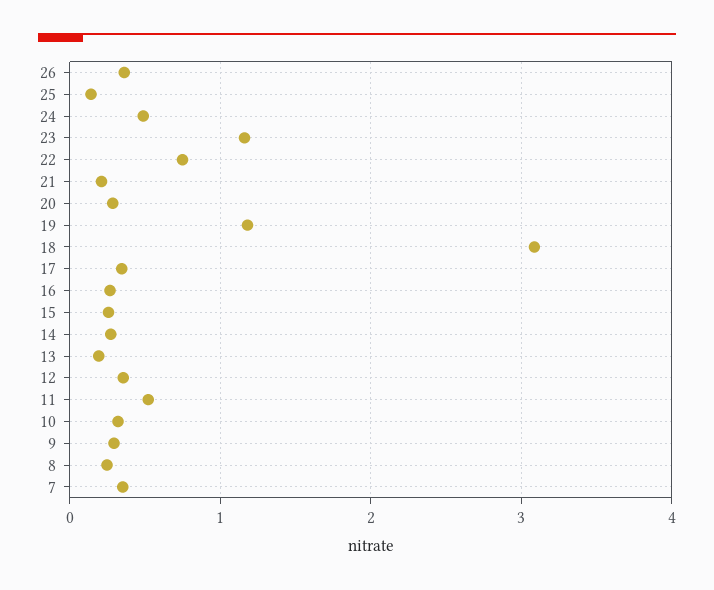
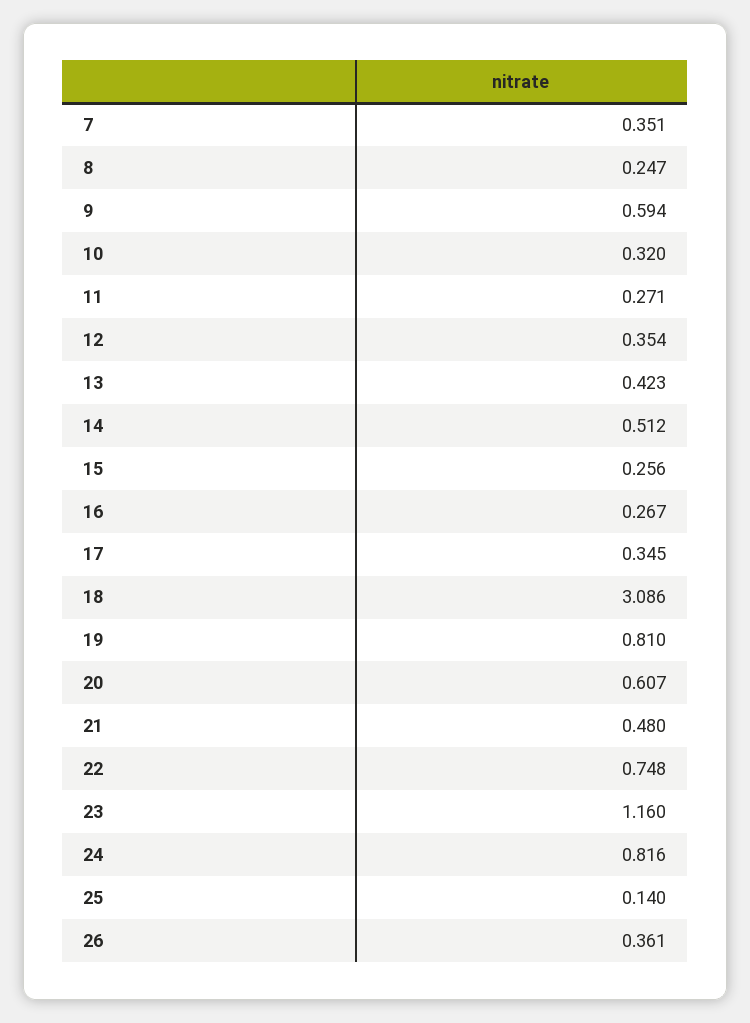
24: 0.5 -> 0.816
21: 0.2 -> 0.48
20: 0.3 -> 0.607
19: 1.2 -> 0.81
14: 0.3 -> 0.512
13: 0.2 -> 0.423
11: 0.5 -> 0.271
9: 0.3 -> 0.594

